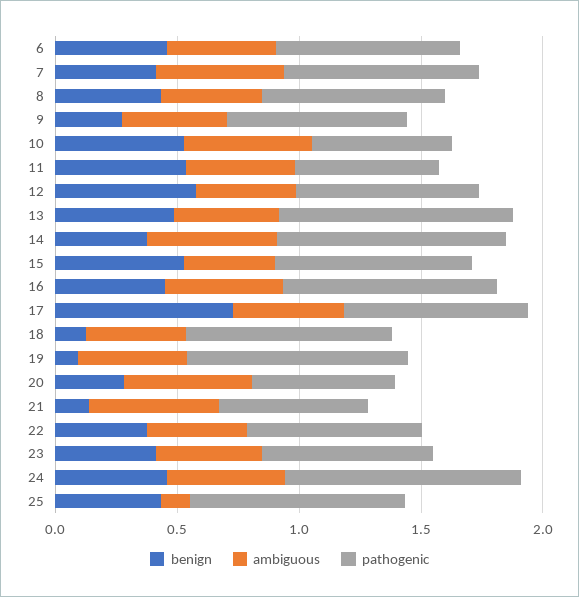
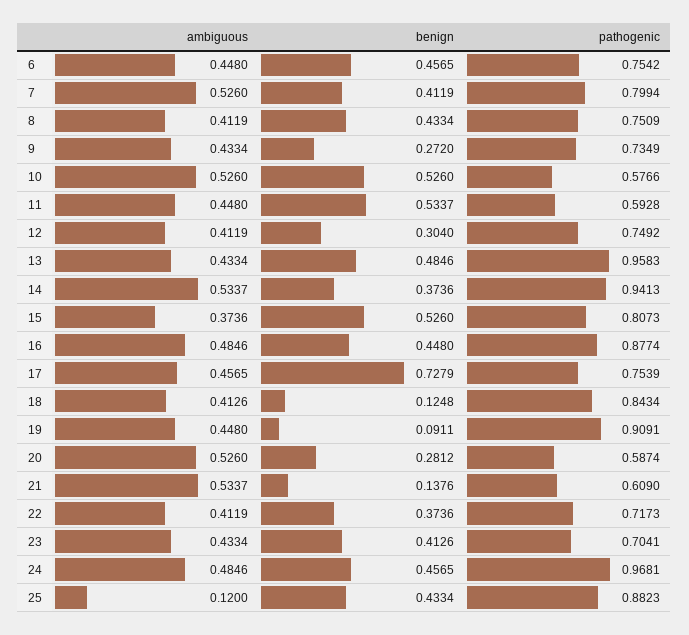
benign, 12: 0.6 -> 0.304

